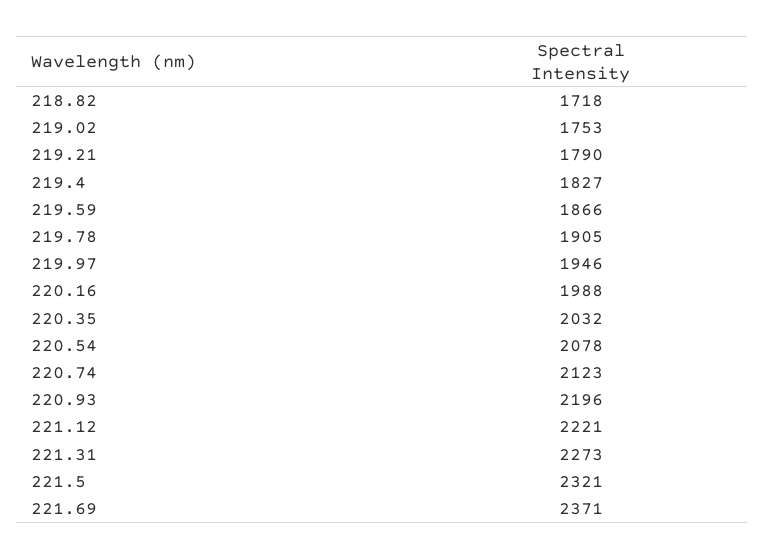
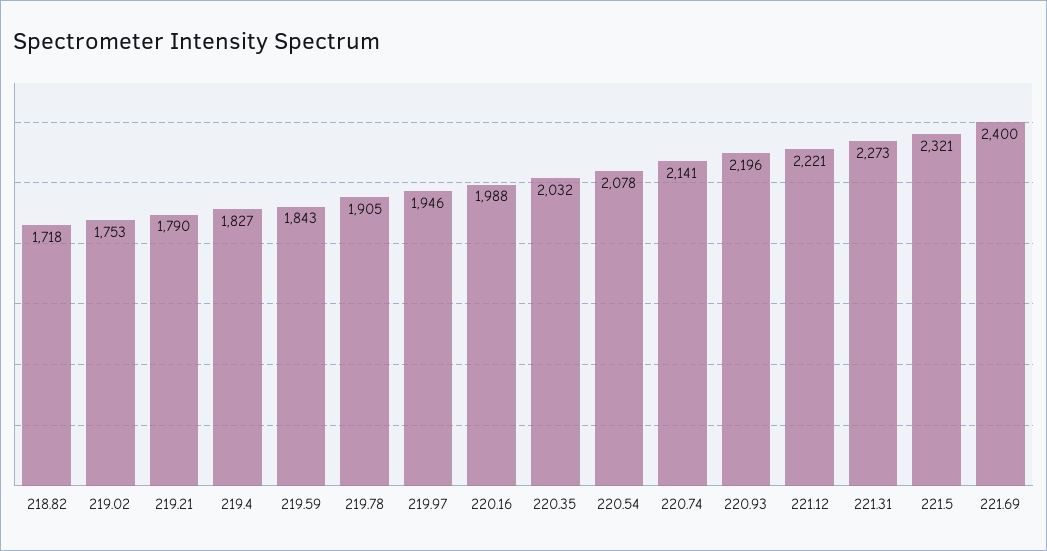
219.59: 1866 -> 1843
220.74: 2123 -> 2141
221.69: 2371 -> 2400

